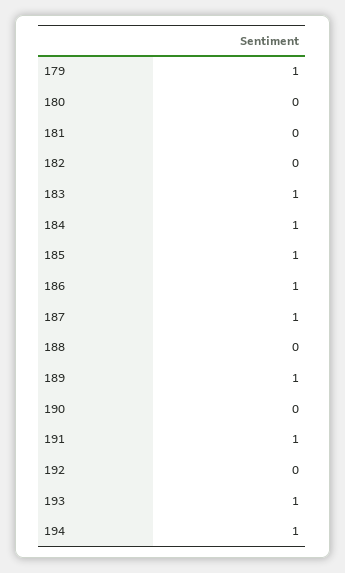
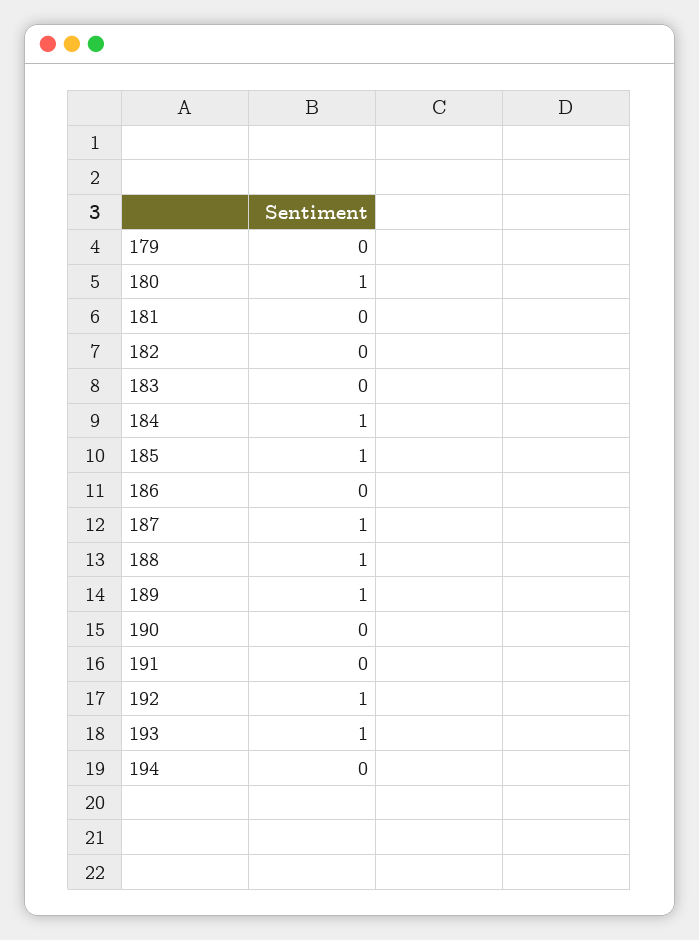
179: 1 -> 0
180: 0 -> 1
183: 1 -> 0
186: 1 -> 0
188: 0 -> 1
191: 1 -> 0
192: 0 -> 1
194: 1 -> 0

